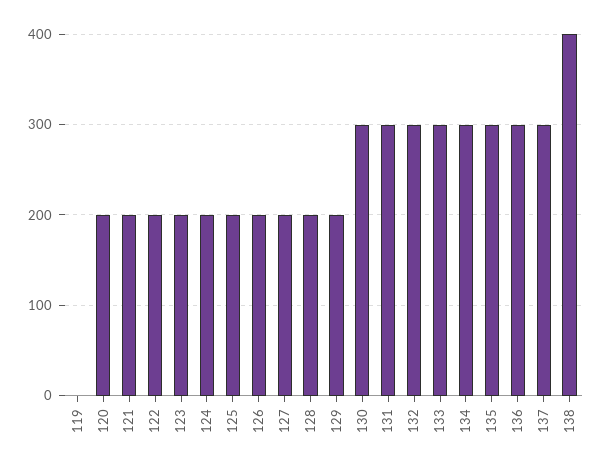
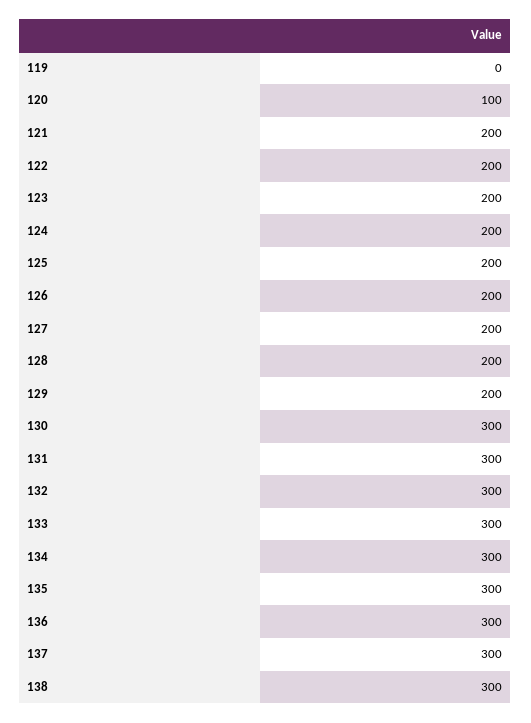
120: 200 -> 100
138: 400 -> 300

